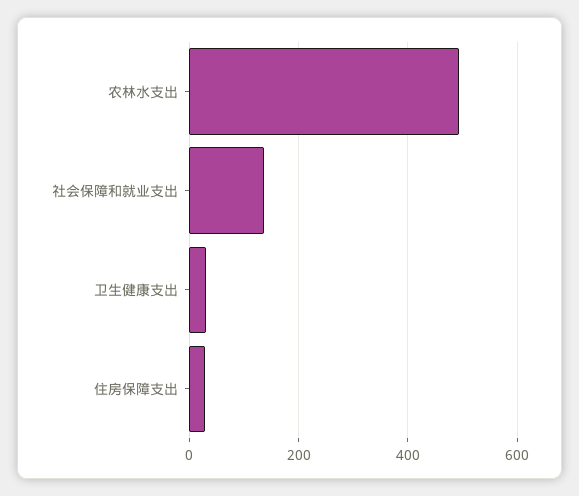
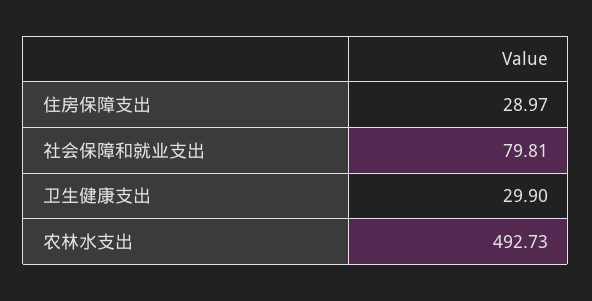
社会保障和就业支出: 140 -> 79.81

